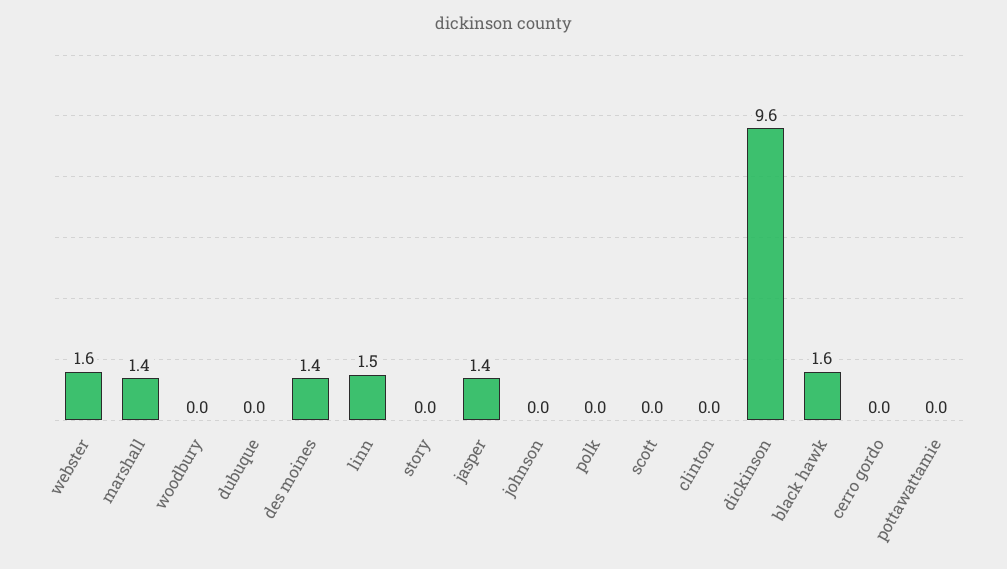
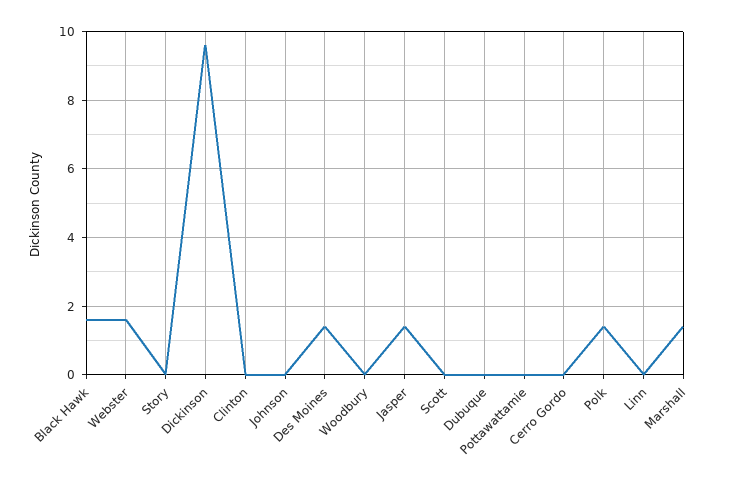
linn: 1.5 -> 0
polk: 0 -> 1.5

